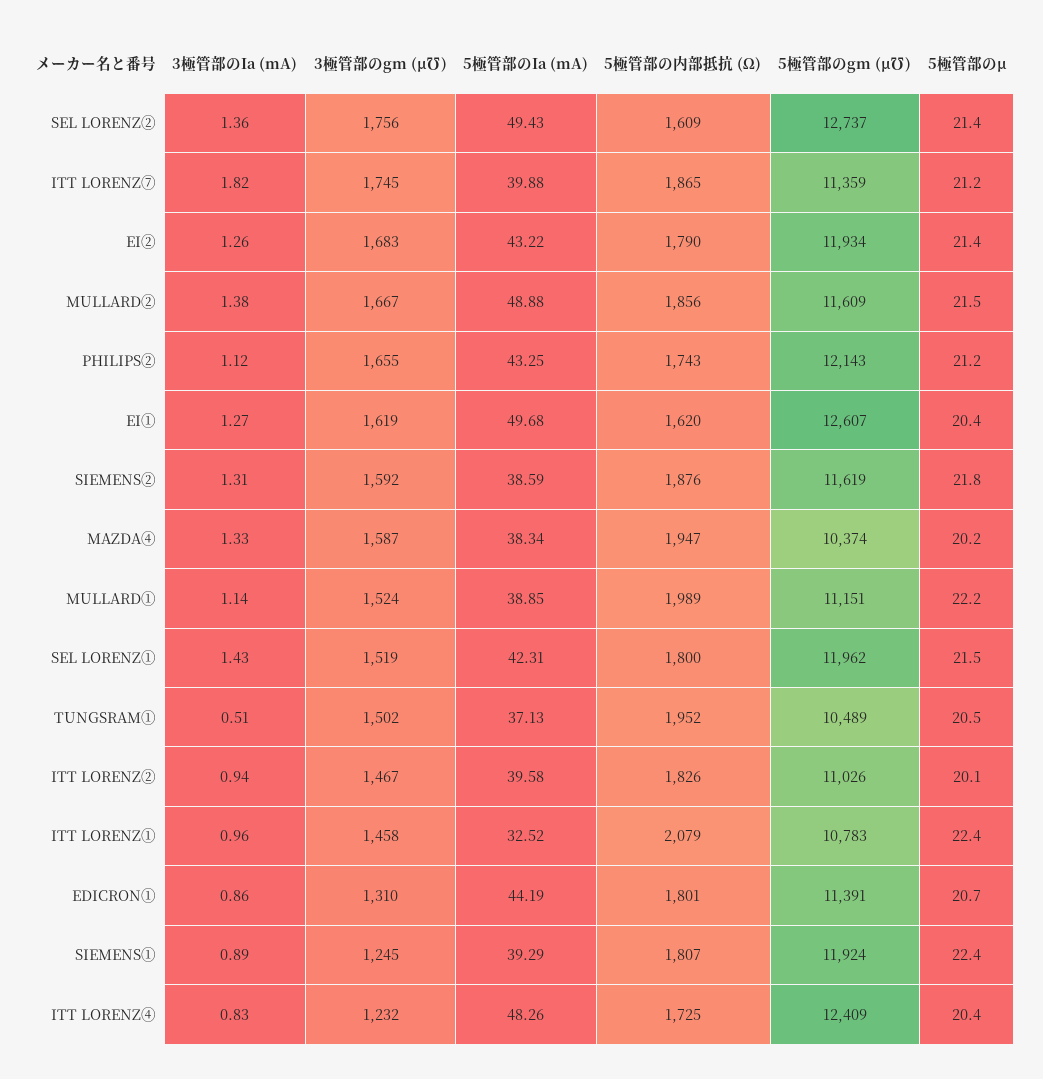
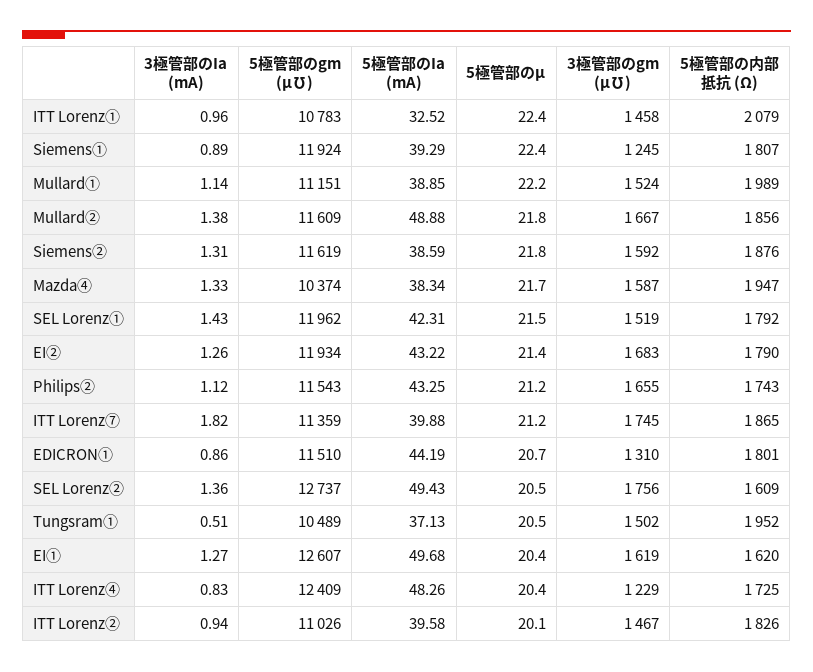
5極管部のμ, SEL LORENZ②: 21.4 -> 20.5
5極管部のμ, MULLARD②: 21.5 -> 21.8
5極管部のgm (μ℧), PHILIPS②: 12143 -> 11543
5極管部のμ, MAZDA④: 20.2 -> 21.7
5極管部の内部抵抗 (Ω), SEL LORENZ①: 1800 -> 1792
5極管部のgm (μ℧), EDICRON①: 11391 -> 11510
3極管部のgm (μ℧), ITT LORENZ④: 1232 -> 1229

